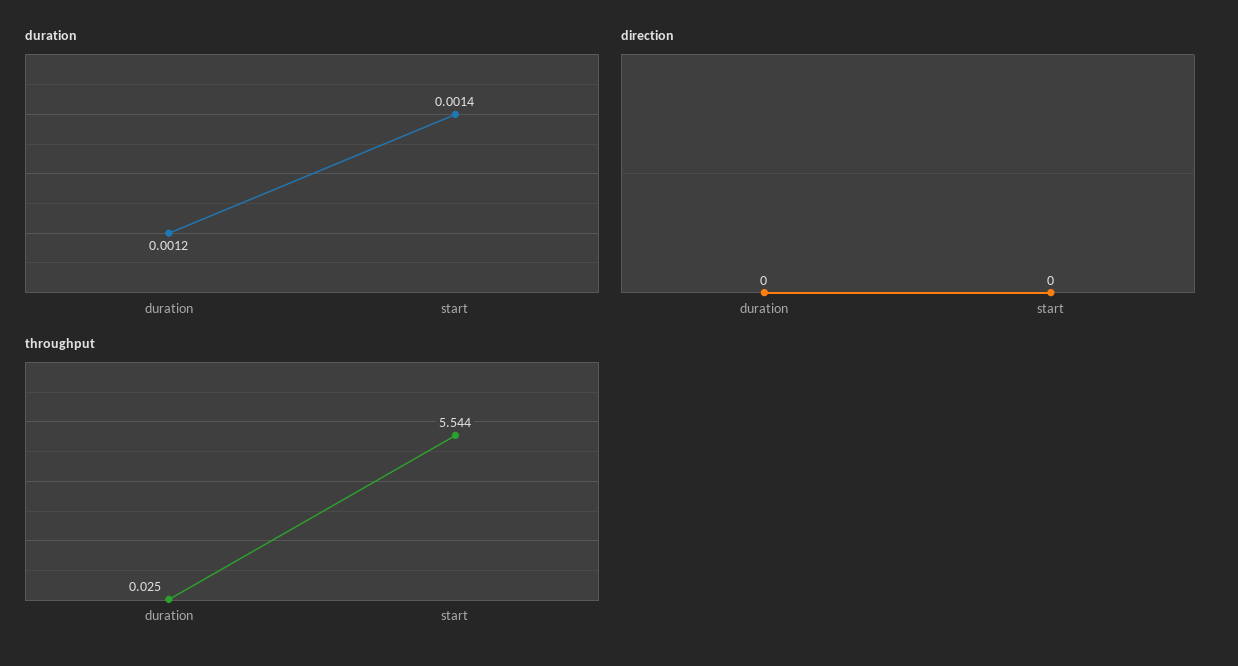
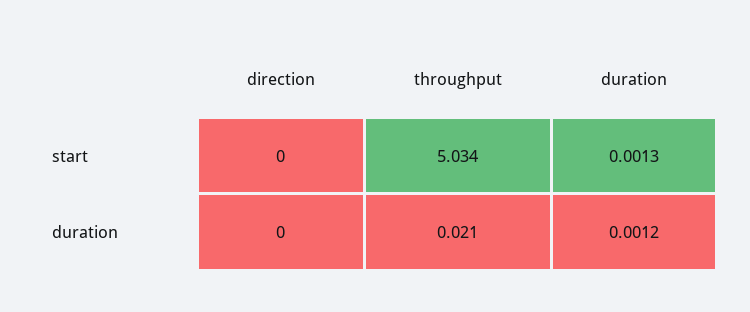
duration, start: 0.0014 -> 0.0013
throughput, duration: 0.025 -> 0.021
throughput, start: 5.544 -> 5.034

